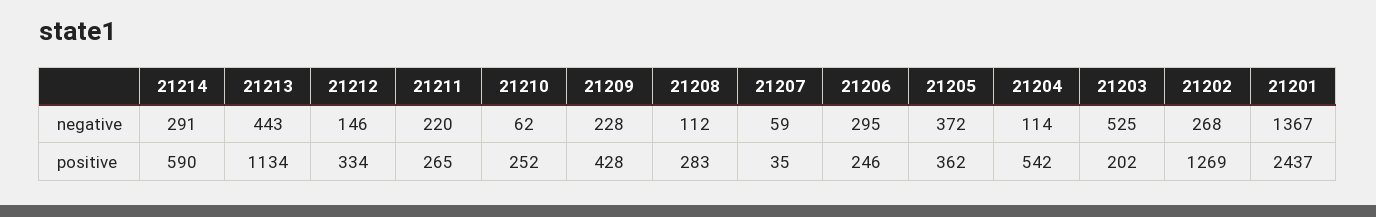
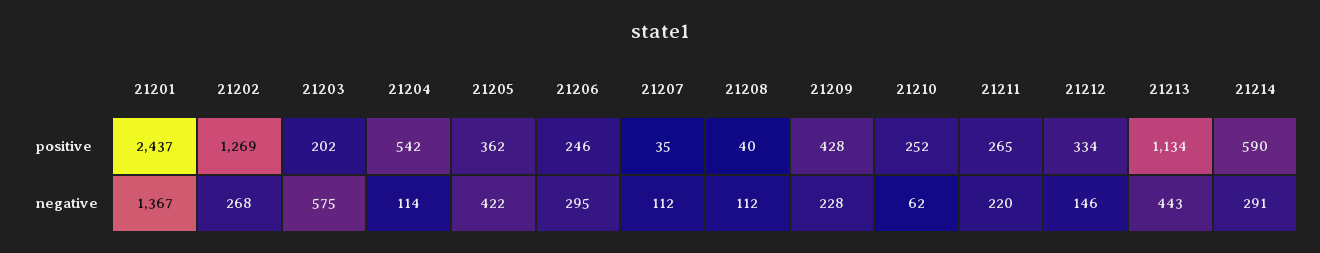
21207, negative: 59 -> 112
21205, negative: 372 -> 422
21203, negative: 525 -> 575
21208, positive: 283 -> 40

